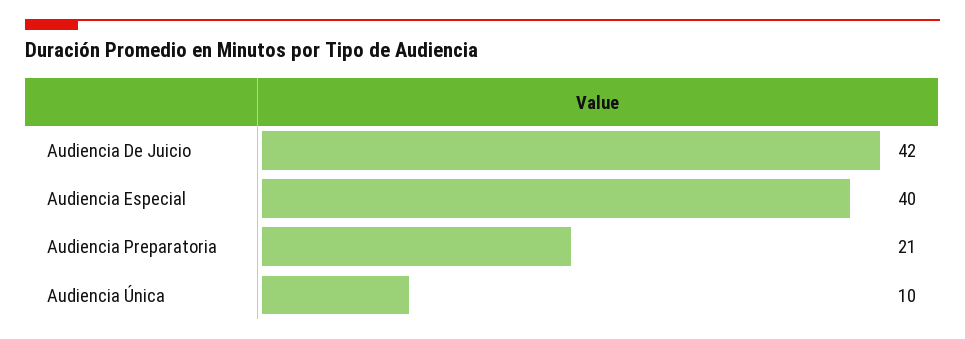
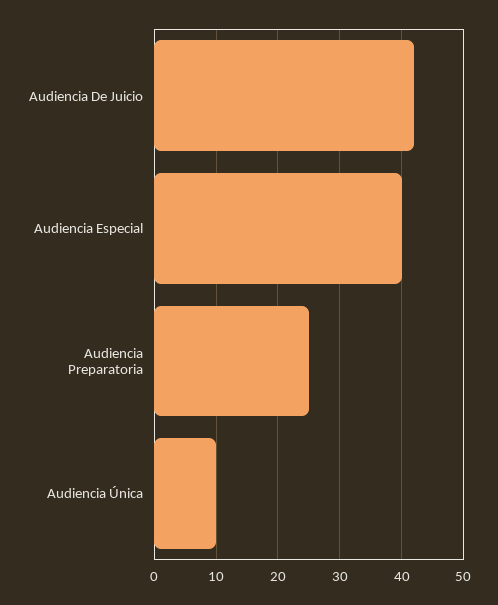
Audiencia Preparatoria: 21 -> 25

